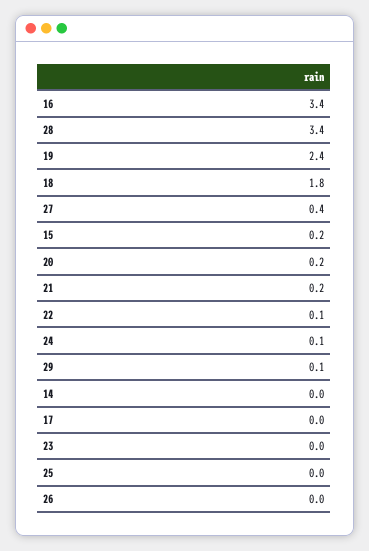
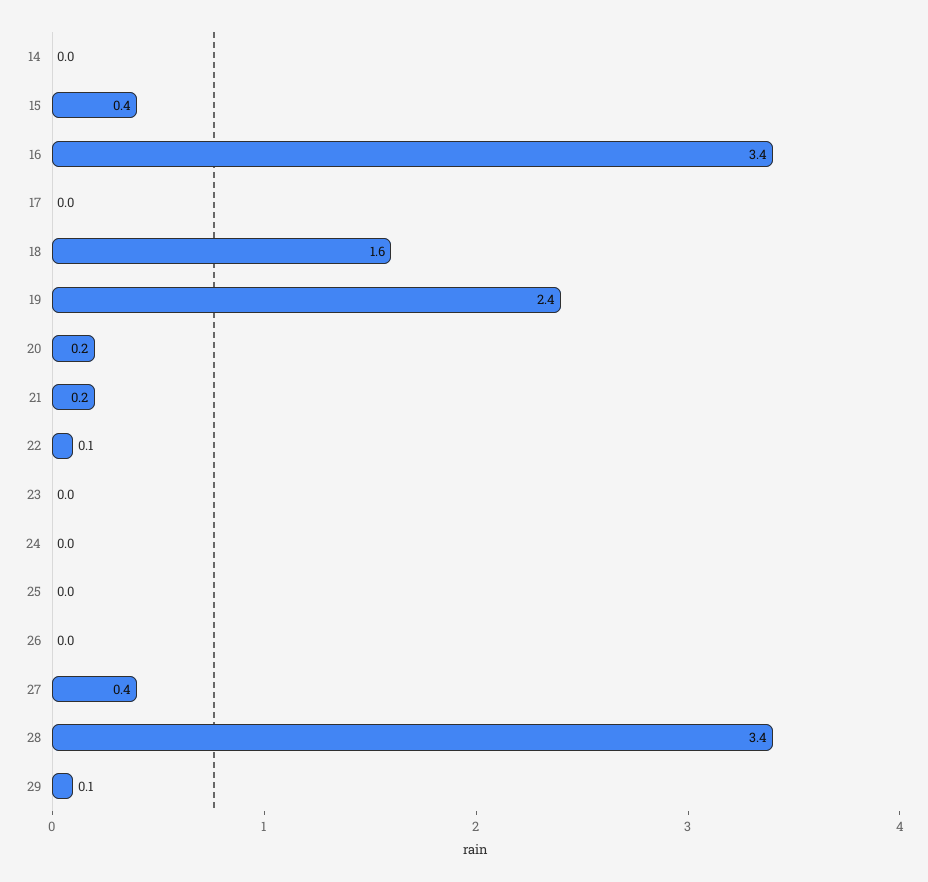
18: 1.8 -> 1.6
15: 0.2 -> 0.4
24: 0.1 -> 0

